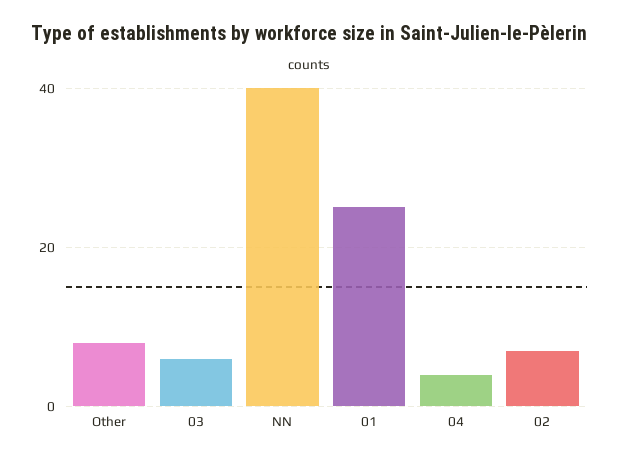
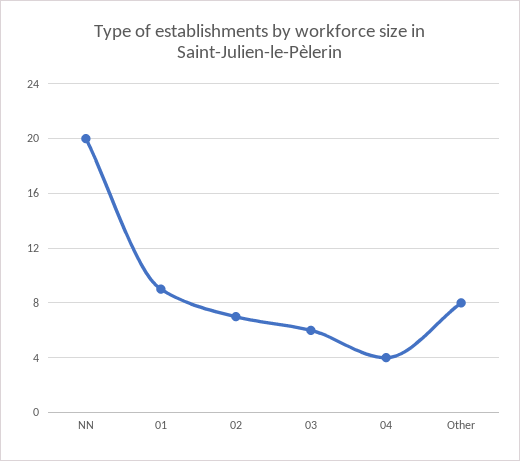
NN: 40 -> 20
01: 25 -> 9

